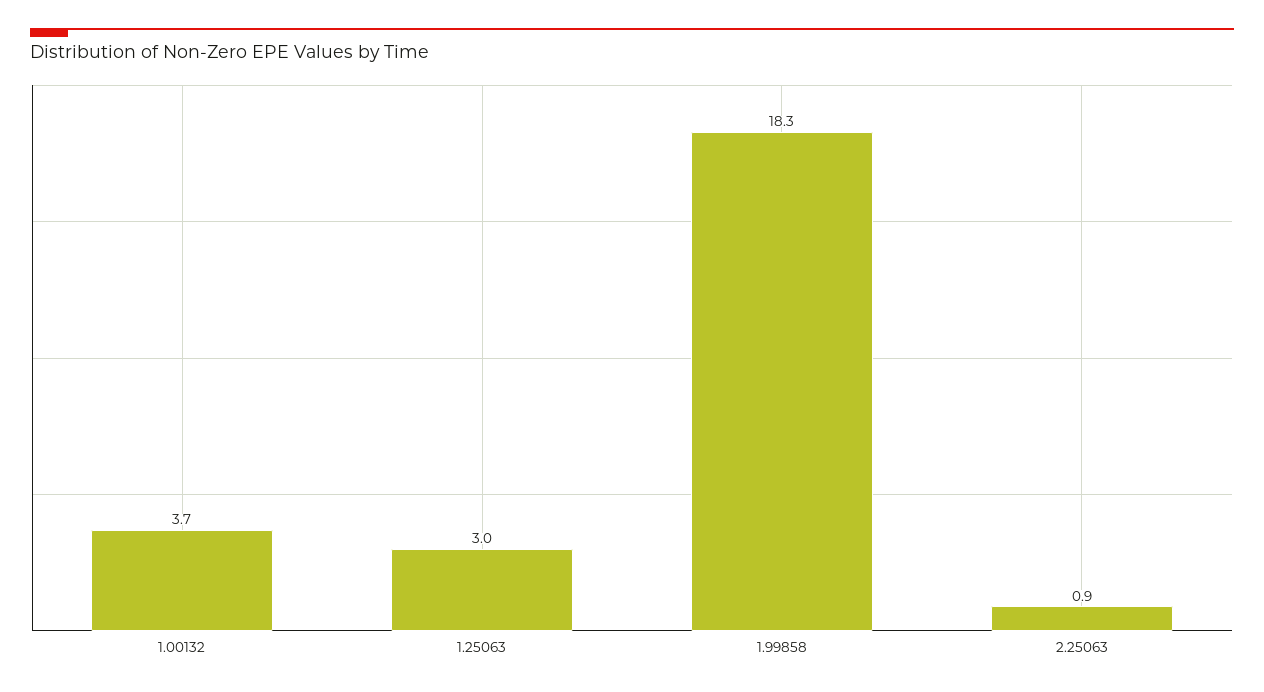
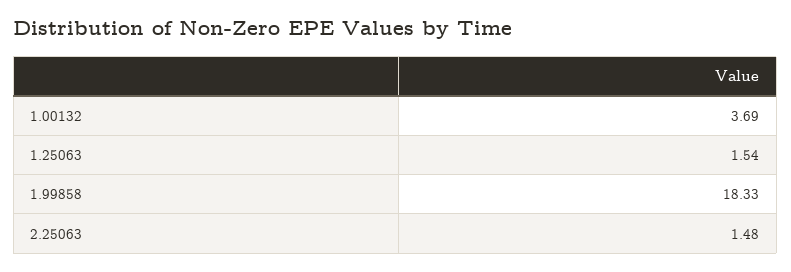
1.25063: 3 -> 1.54
2.25063: 0.9 -> 1.48

